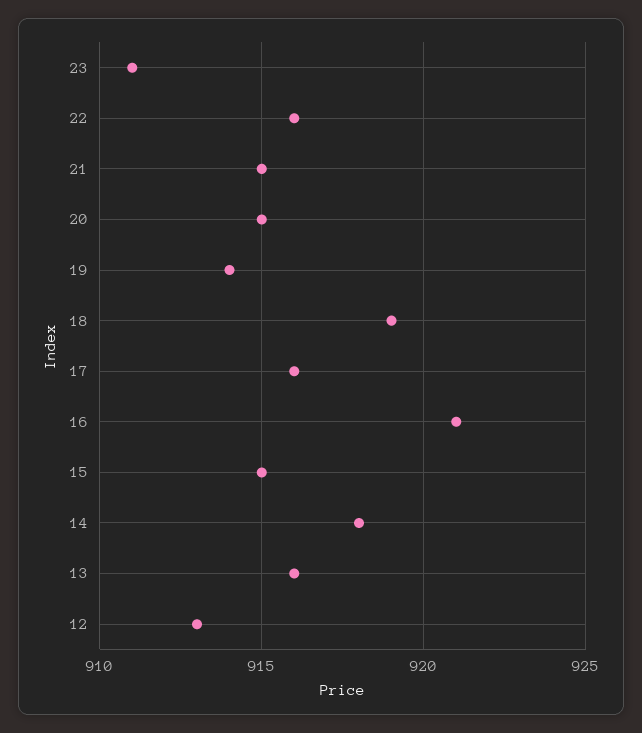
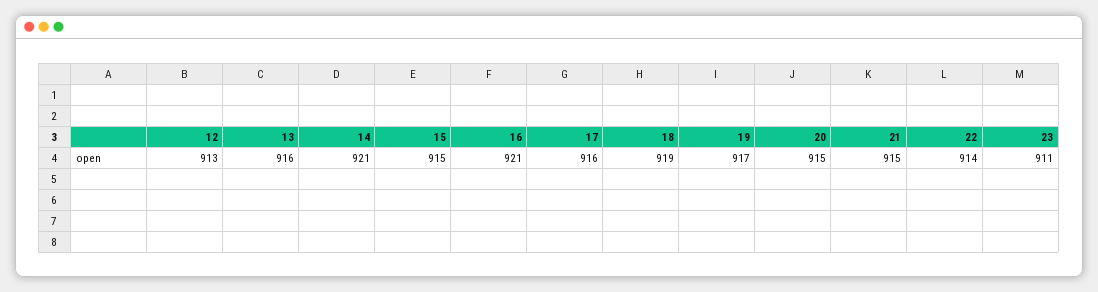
22: 916 -> 914
19: 914 -> 917
14: 918 -> 921

